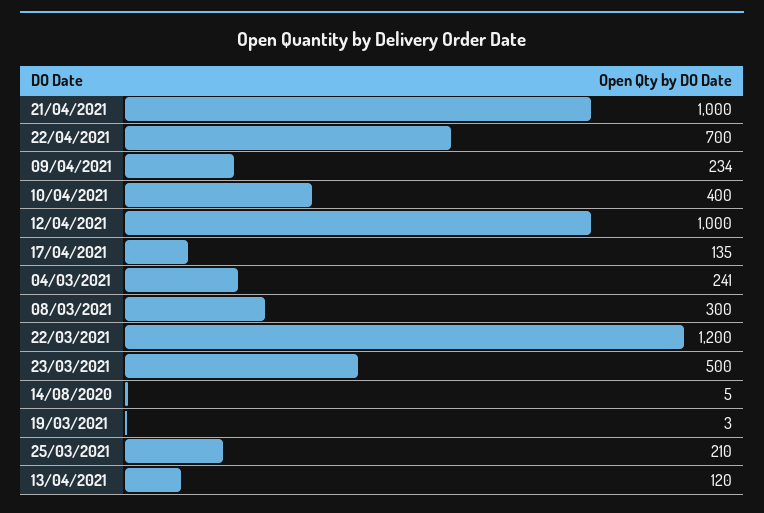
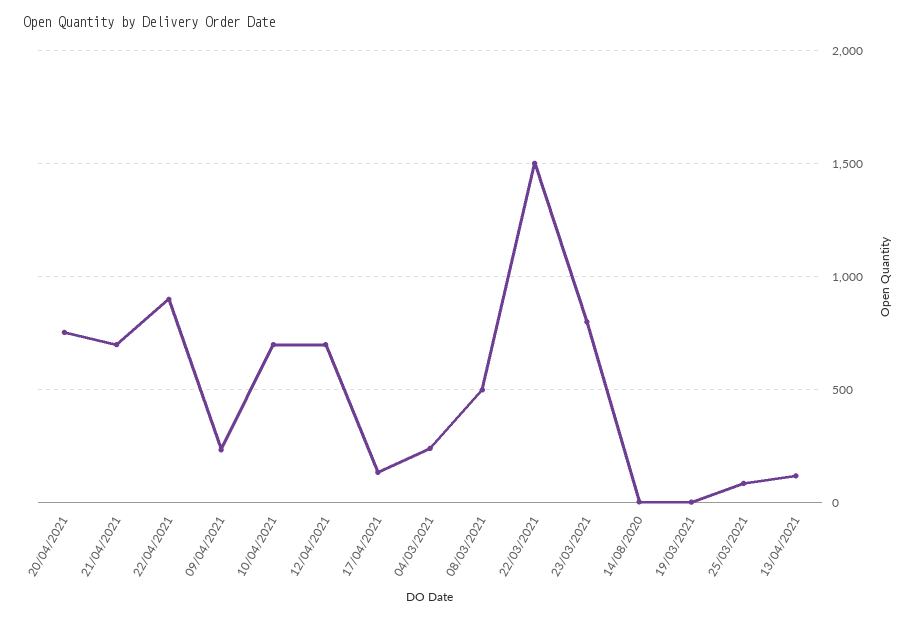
21/04/2021: 1000 -> 700
22/04/2021: 700 -> 900
10/04/2021: 400 -> 700
12/04/2021: 1000 -> 700
08/03/2021: 300 -> 500
22/03/2021: 1200 -> 1500
23/03/2021: 500 -> 800
25/03/2021: 210 -> 100
20/04/2021: none -> 750

